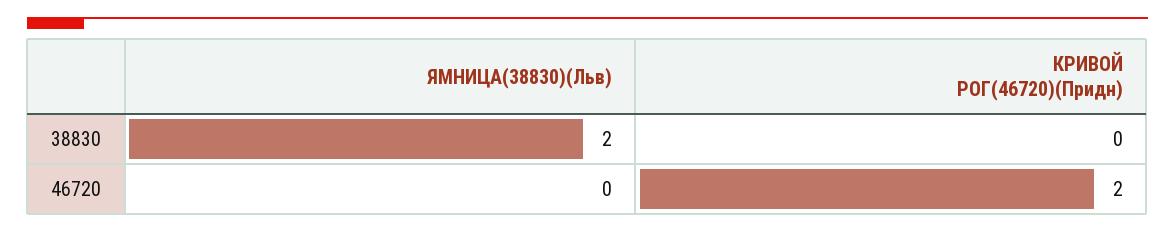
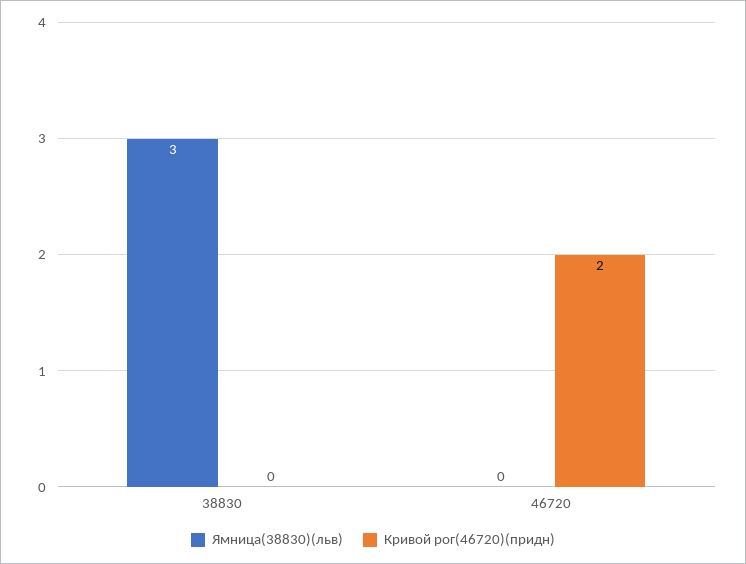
ЯМНИЦА(38830)(Льв), 38830: 2 -> 3

